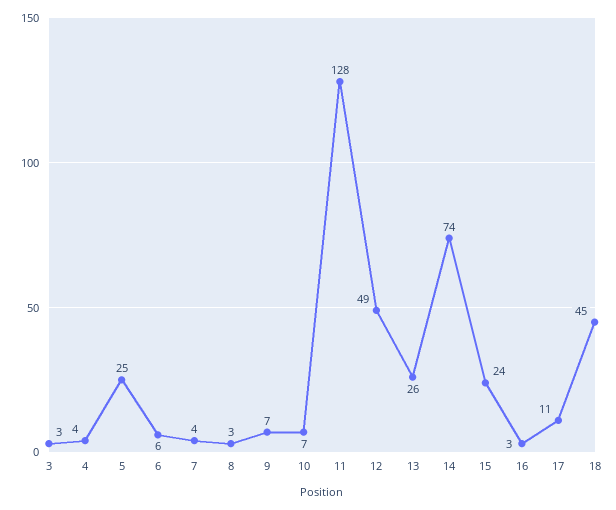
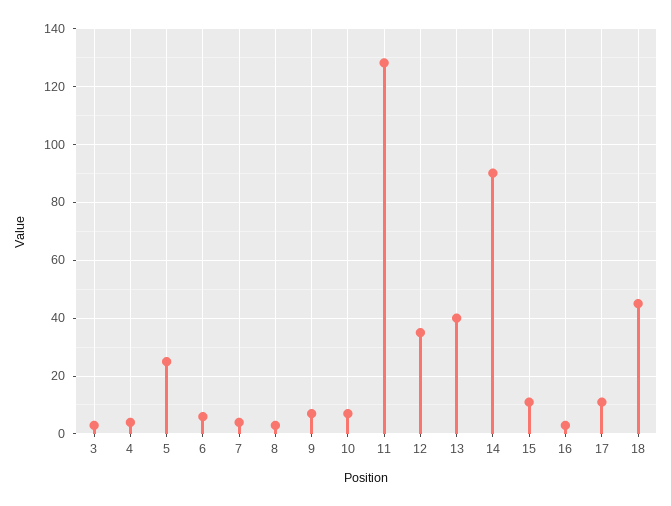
12: 49 -> 35
13: 26 -> 40
14: 74 -> 90
15: 24 -> 10

